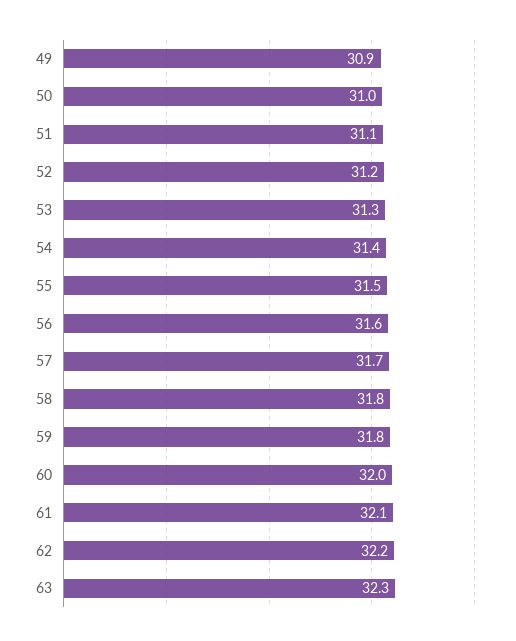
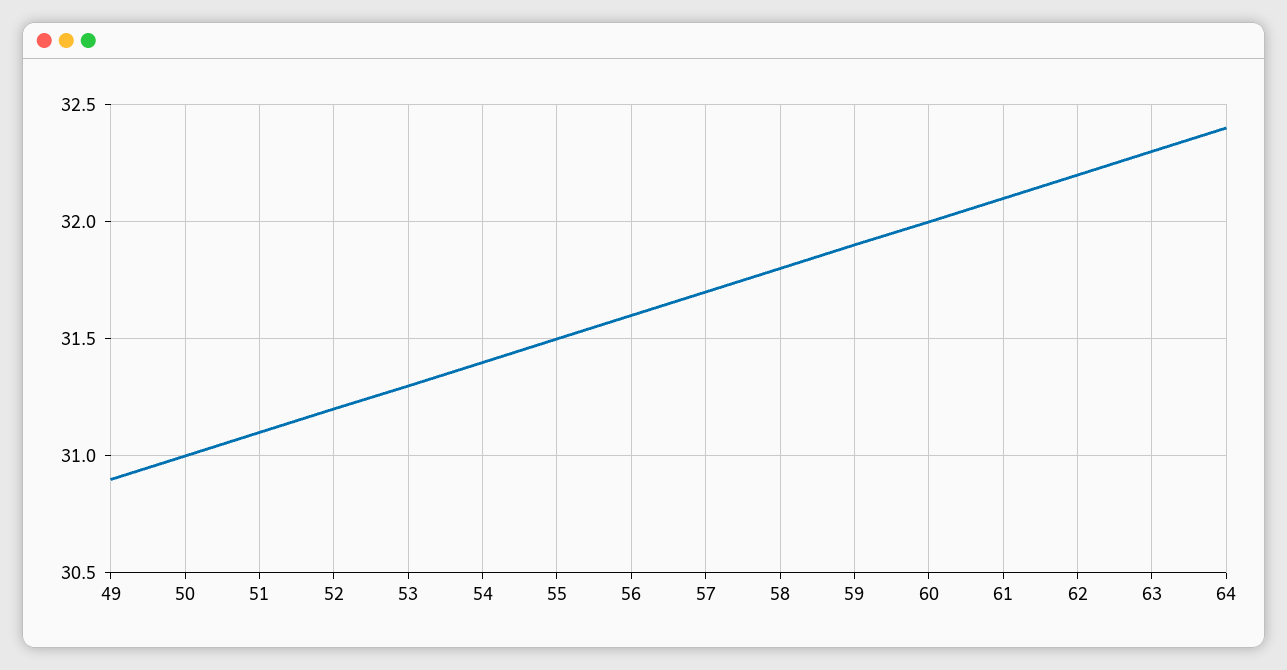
59: 31.8 -> 31.9
64: none -> 32.4

